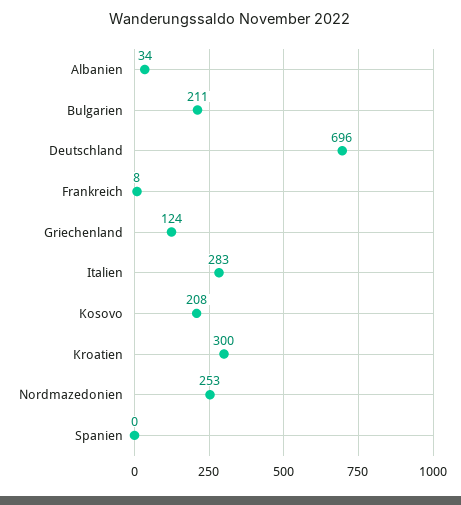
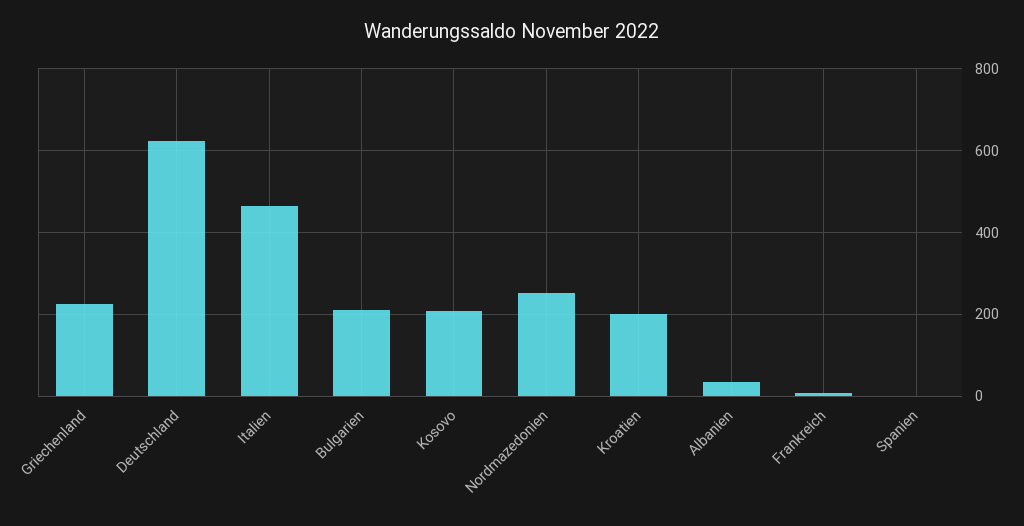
Deutschland: 696 -> 620
Griechenland: 124 -> 220
Italien: 283 -> 460
Kroatien: 300 -> 200

